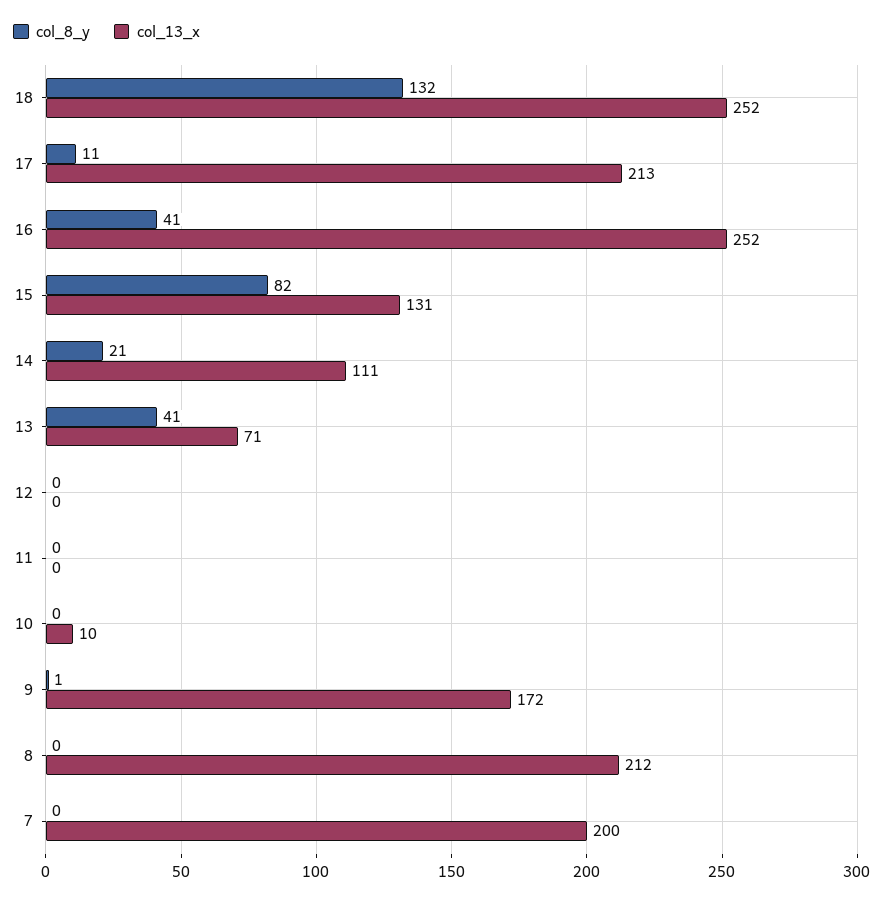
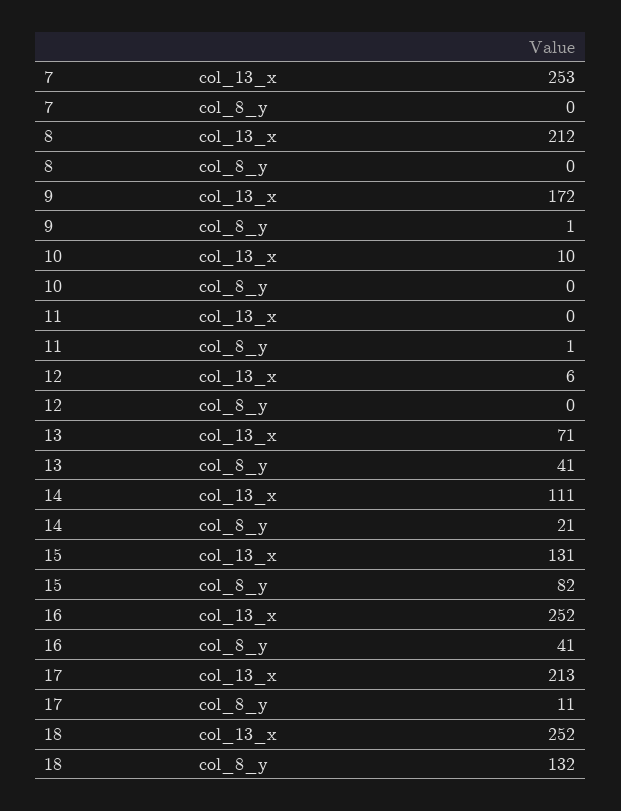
col_13_x, 12: 0 -> 6
col_8_y, 11: 0 -> 1
col_13_x, 7: 200 -> 253

